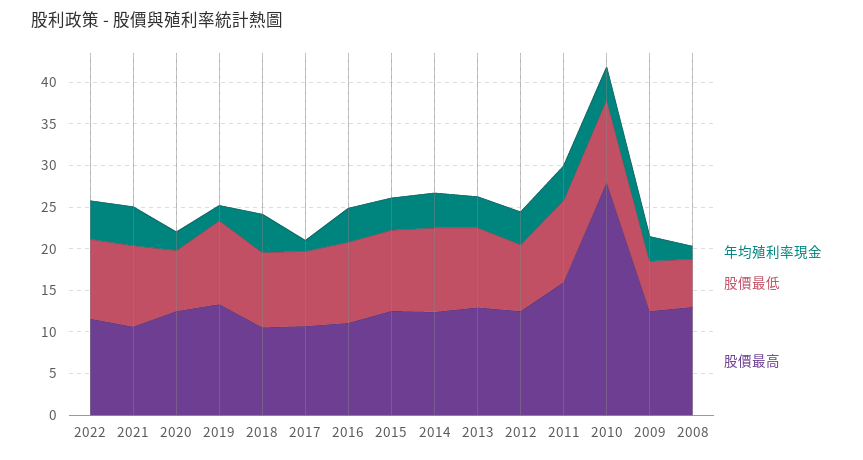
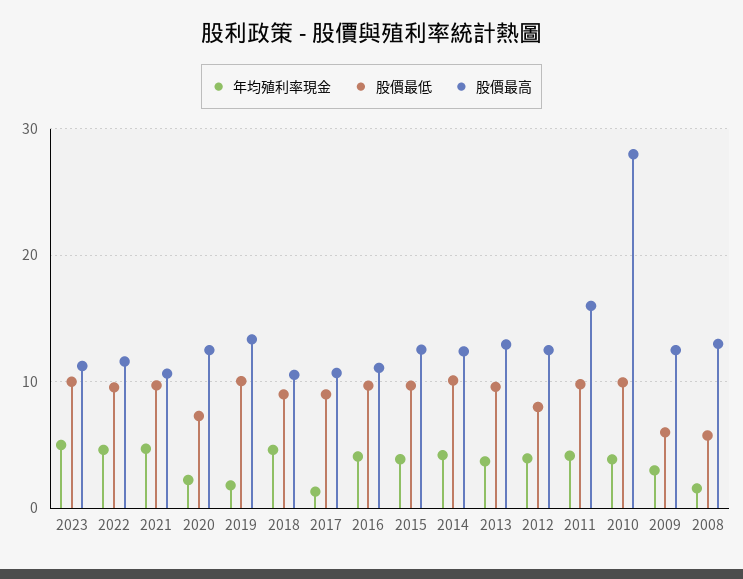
年均殖利率現金, 2023: none -> 5
股價最低, 2023: none -> 10
股價最高, 2023: none -> 11

